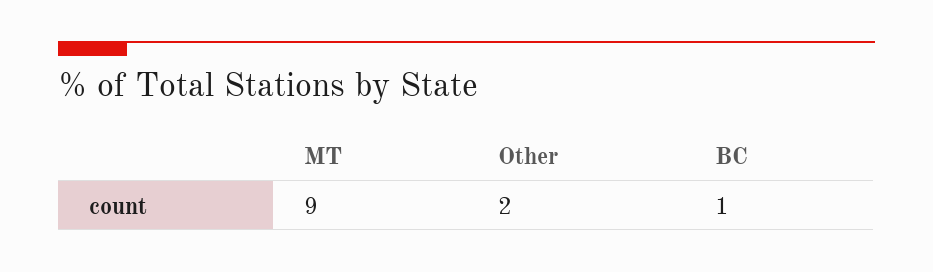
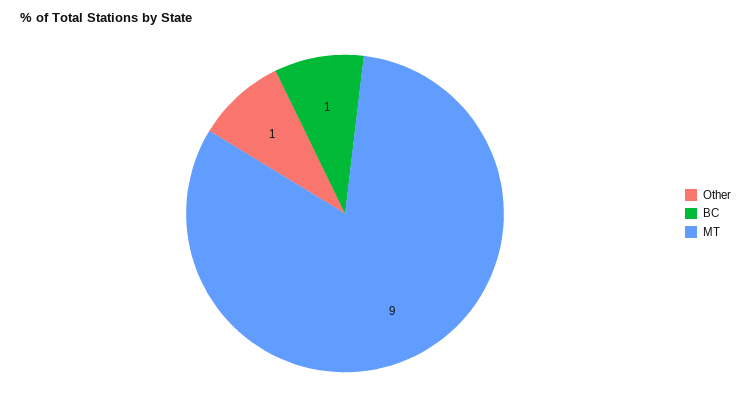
Other: 2 -> 1

